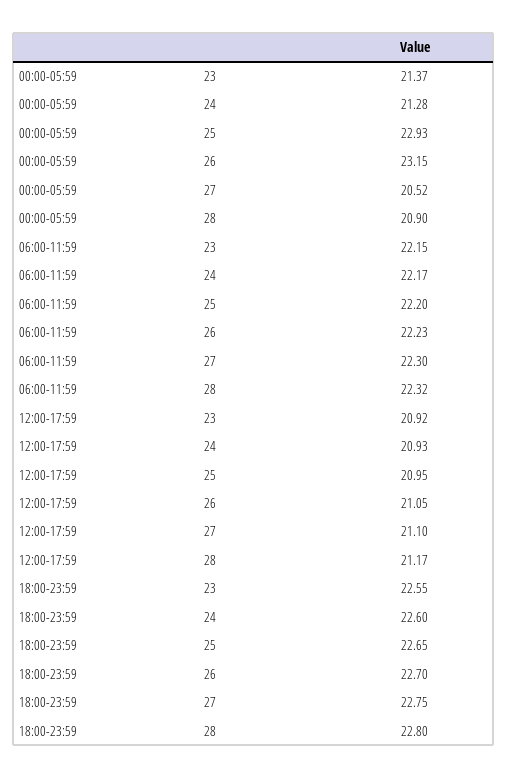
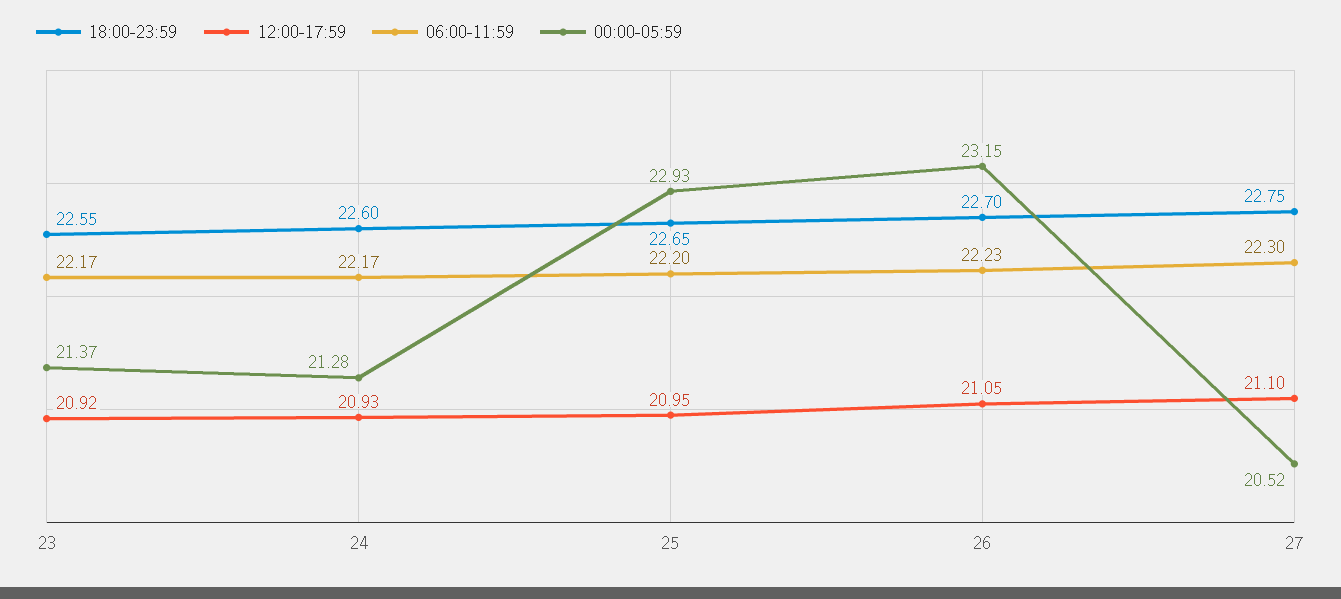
00:00-05:59, 28: 20.9 -> none
06:00-11:59, 23: 22.15 -> 22.17
06:00-11:59, 28: 22.32 -> none
12:00-17:59, 28: 21.17 -> none
18:00-23:59, 28: 22.8 -> none

